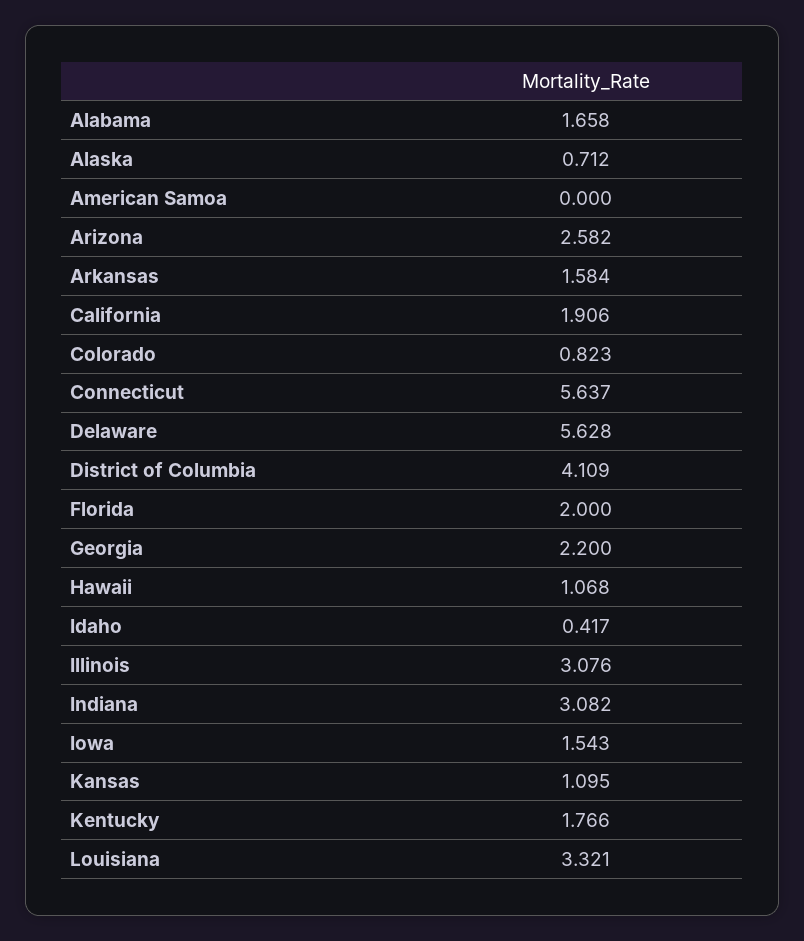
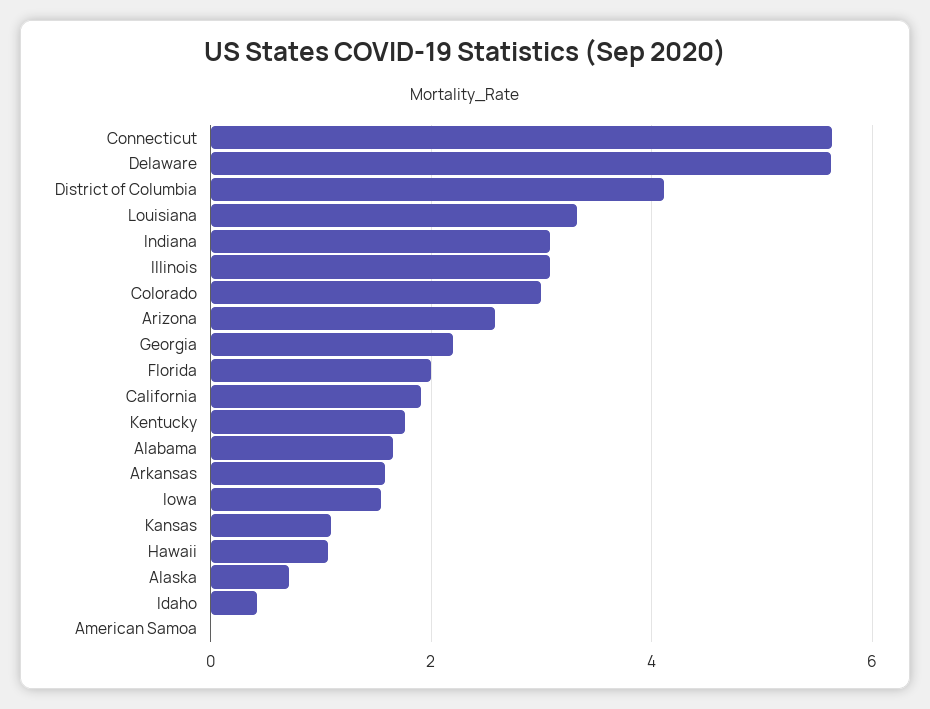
Colorado: 0.823 -> 3

